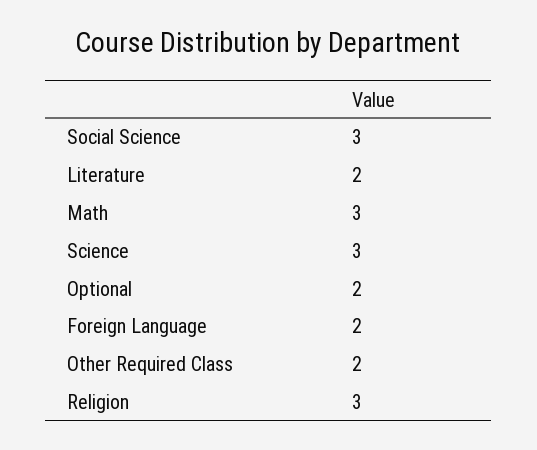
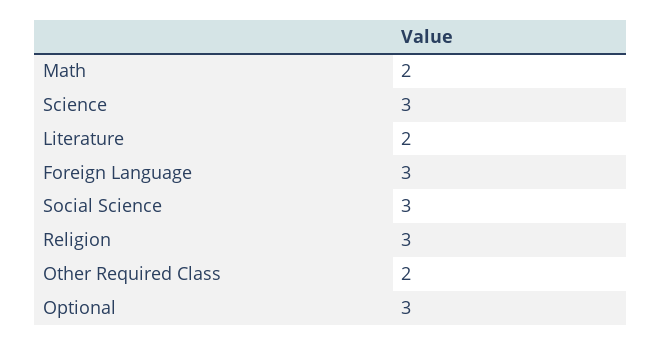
Math: 3 -> 2
Optional: 2 -> 3
Foreign Language: 2 -> 3

